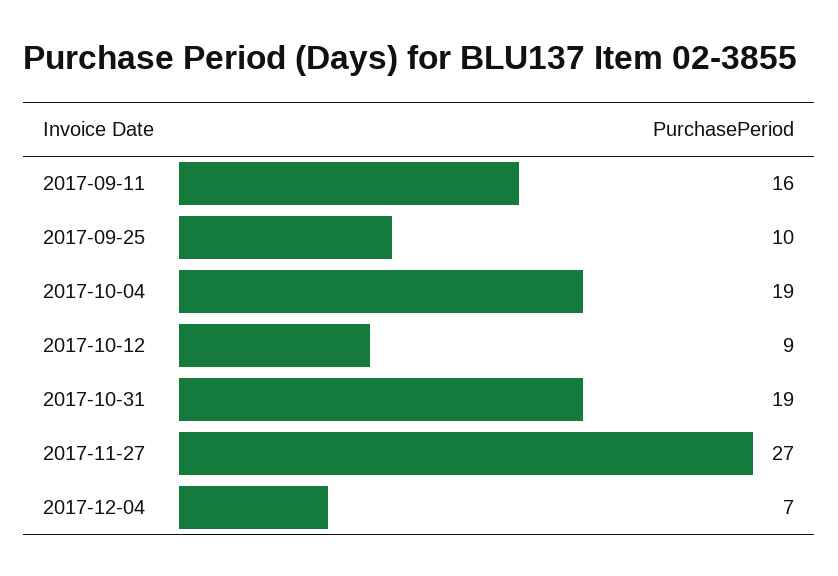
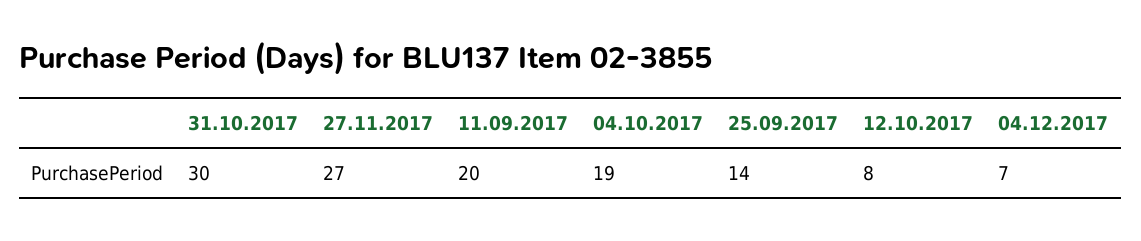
2017-09-11: 16 -> 20
2017-09-25: 10 -> 14
2017-10-12: 9 -> 8
2017-10-31: 19 -> 30

